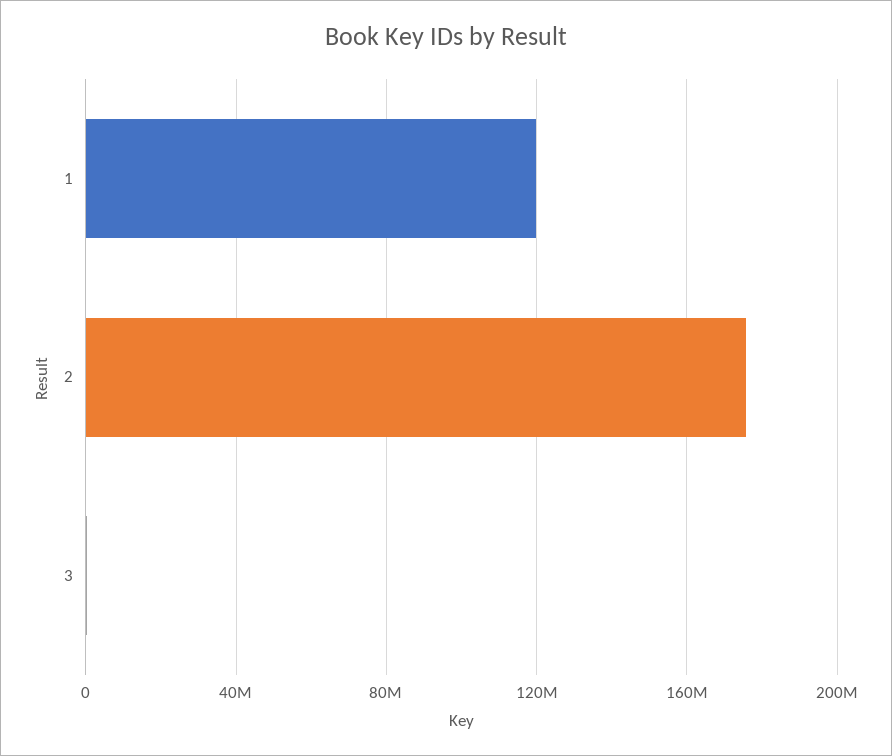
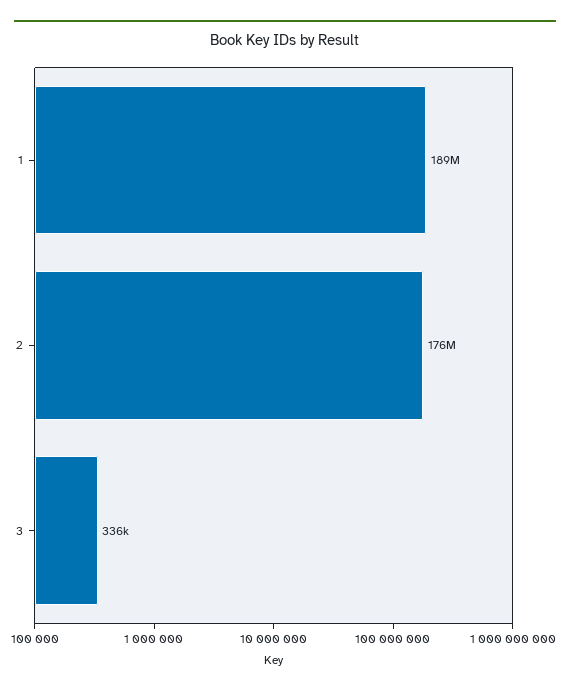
1: 120000000 -> 189000000

